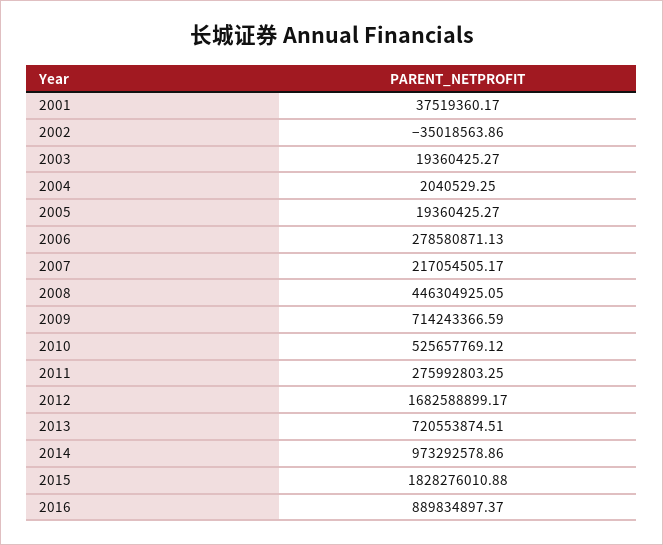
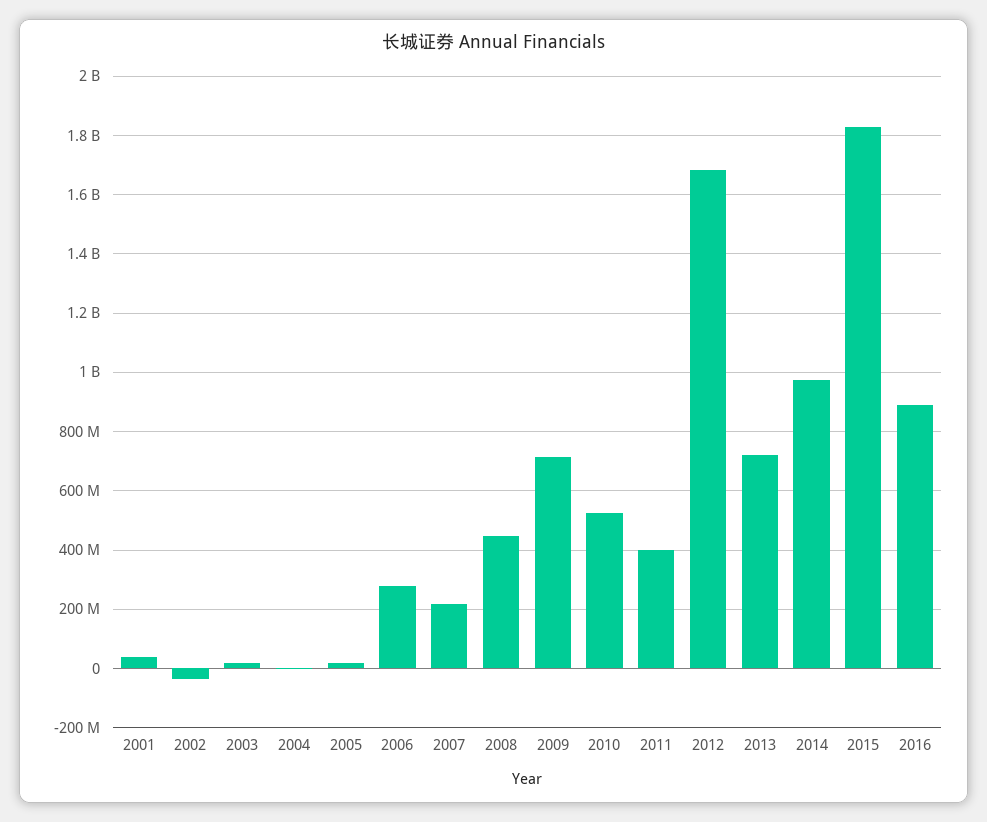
2011: 275992803.25 -> 400000000

